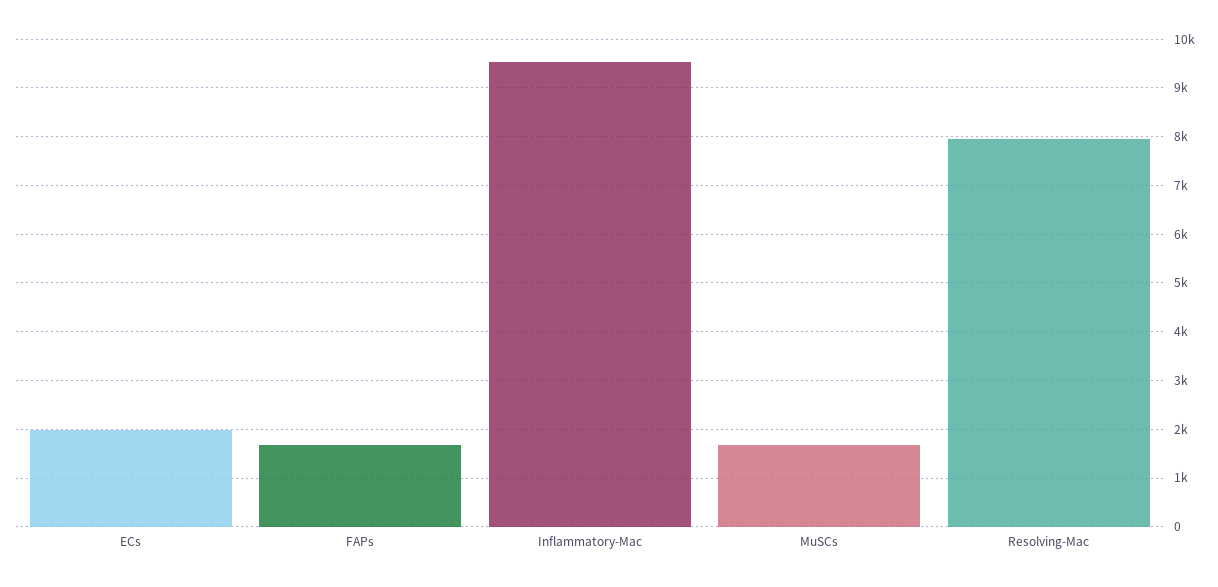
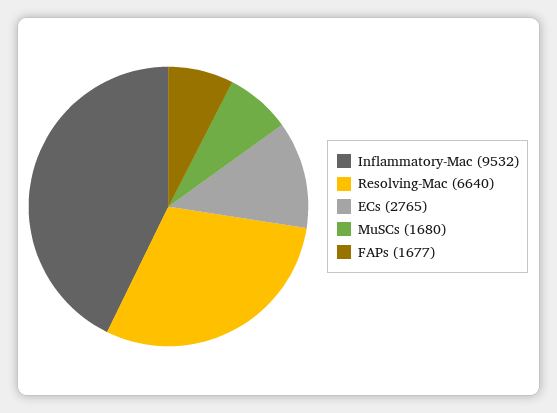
ECs: 2000 -> 2765
Resolving-Mac: 8000 -> 6640

